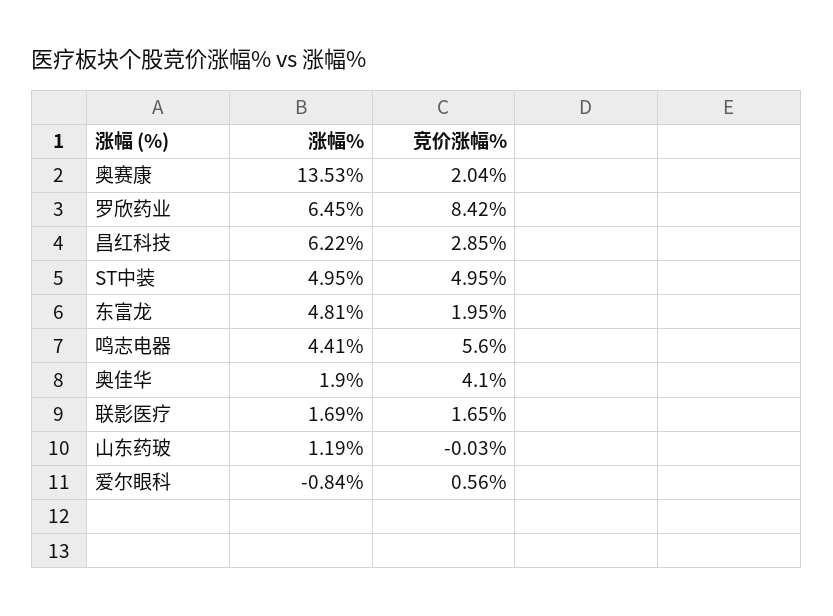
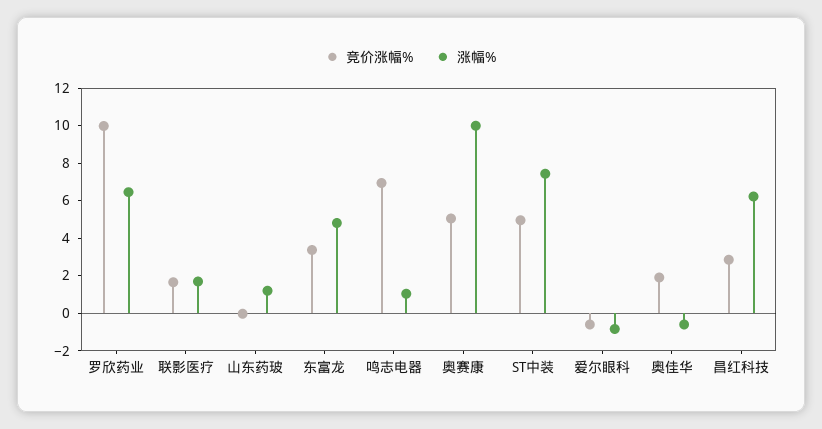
涨幅%, 奥赛康: 13.53 -> 10
竞价涨幅%, 奥赛康: 2.04 -> 5
竞价涨幅%, 罗欣药业: 8.42 -> 10
涨幅%, ST中装: 4.95 -> 7.5
竞价涨幅%, 东富龙: 1.95 -> 3.5
涨幅%, 鸣志电器: 4.41 -> 1
竞价涨幅%, 鸣志电器: 5.6 -> 7
涨幅%, 奥佳华: 1.9 -> -0.5
竞价涨幅%, 奥佳华: 4.1 -> 2
竞价涨幅%, 爱尔眼科: 0.56 -> -0.5

